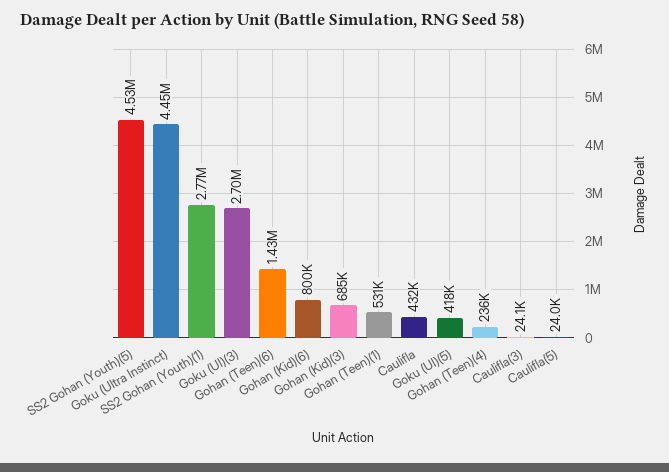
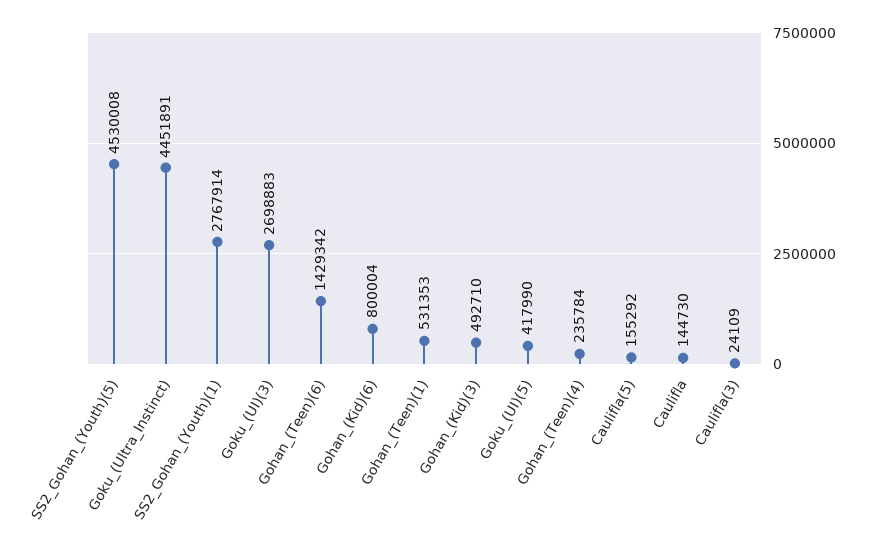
Gohan (Kid)(3): 685000 -> 492710
Caulifla: 432000 -> 144730
Caulifla(5): 24000 -> 155292

